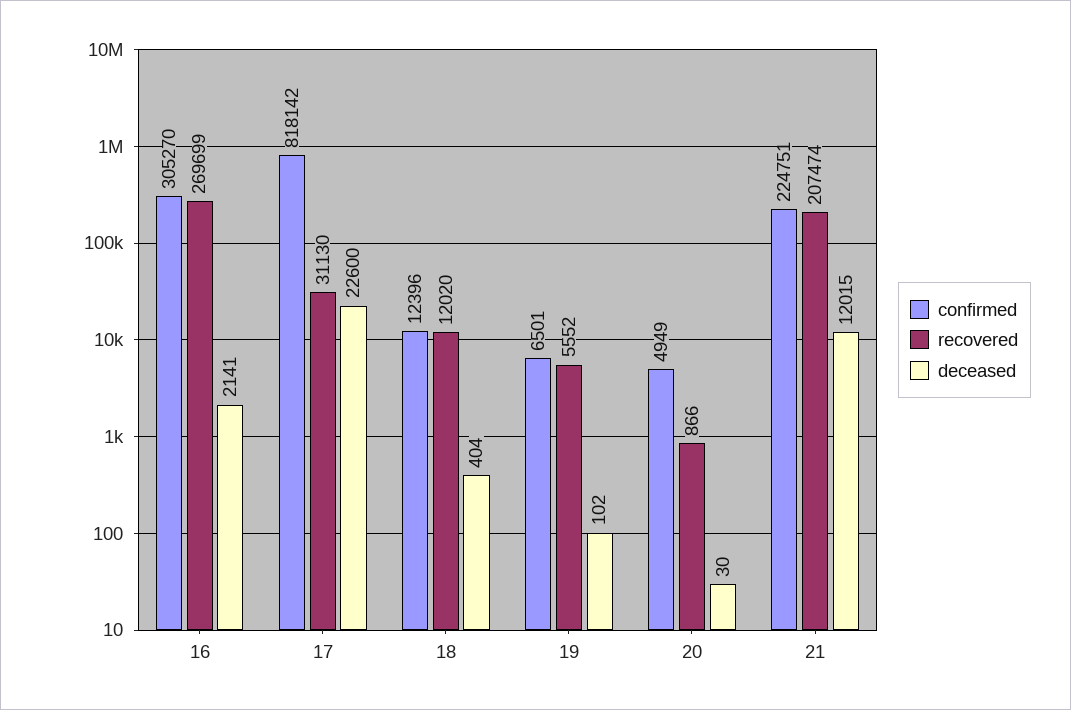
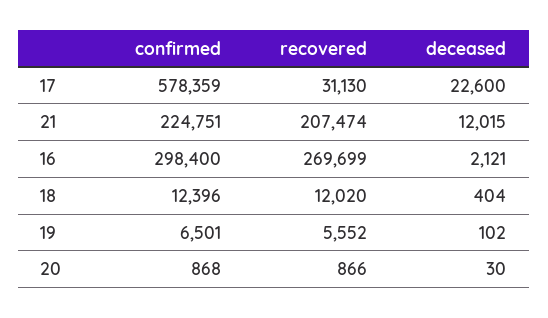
confirmed, 16: 305270 -> 298400
deceased, 16: 2141 -> 2121
confirmed, 17: 818142 -> 578359
confirmed, 20: 4949 -> 868

